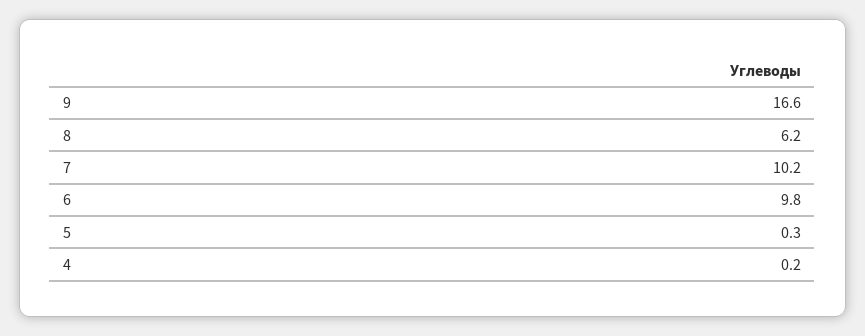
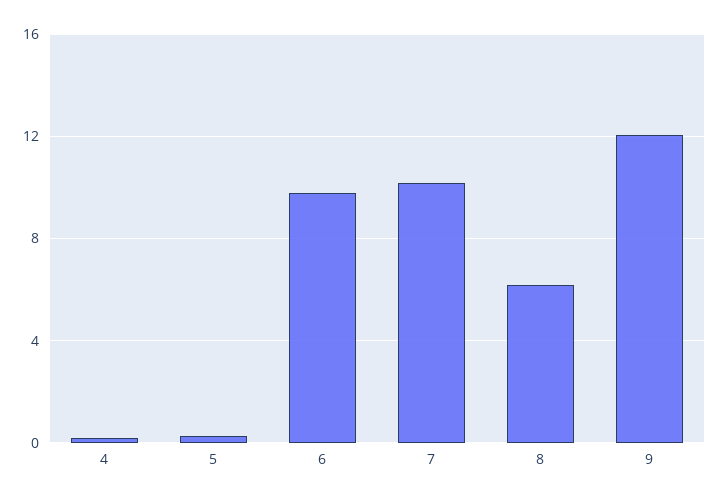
9: 16.6 -> 12

